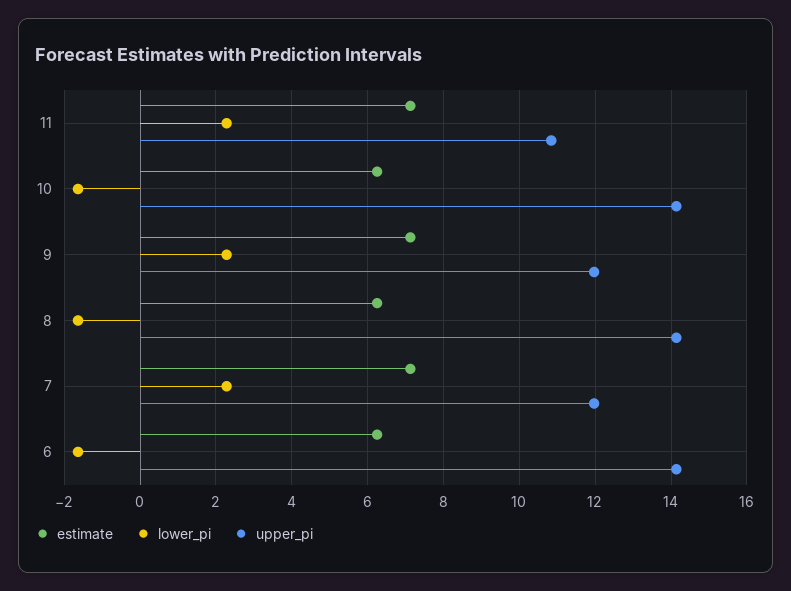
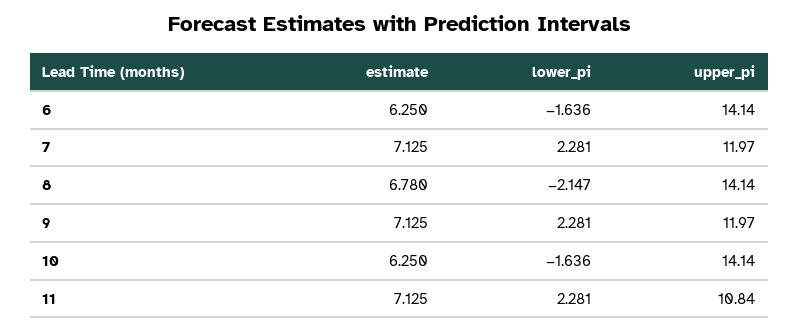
estimate, 8: 6.2 -> 6.78
lower_pi, 8: -1.6 -> -2.147

